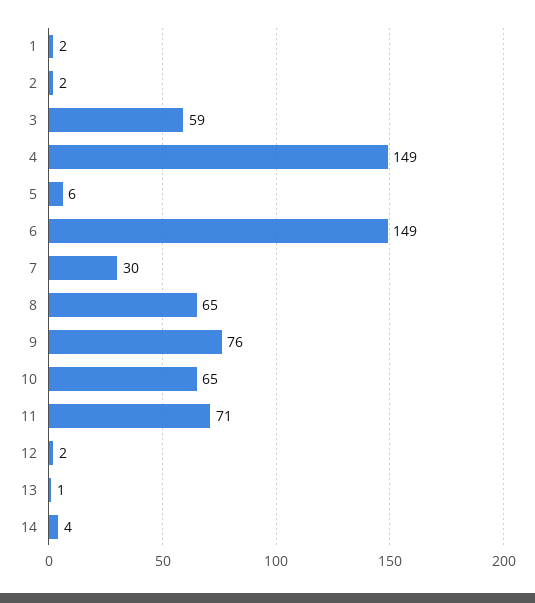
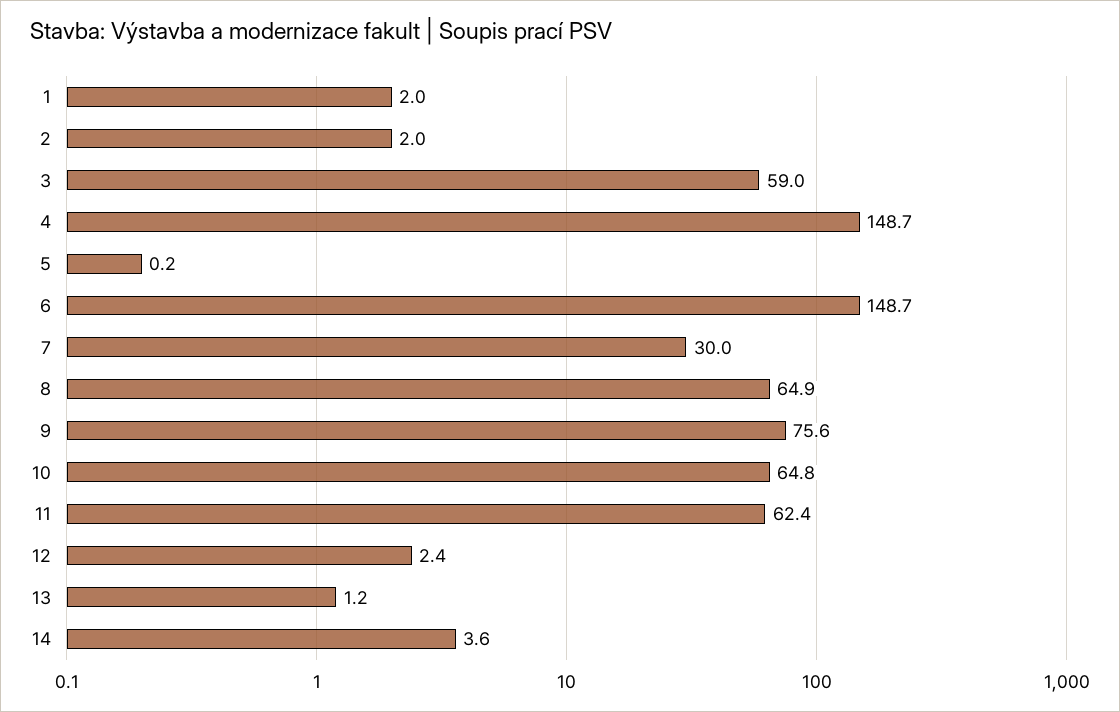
5: 6 -> 0.2
11: 71 -> 62.4

